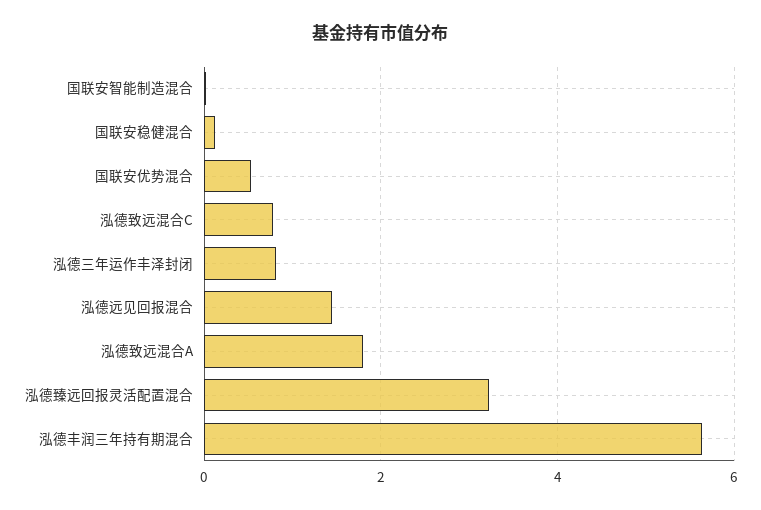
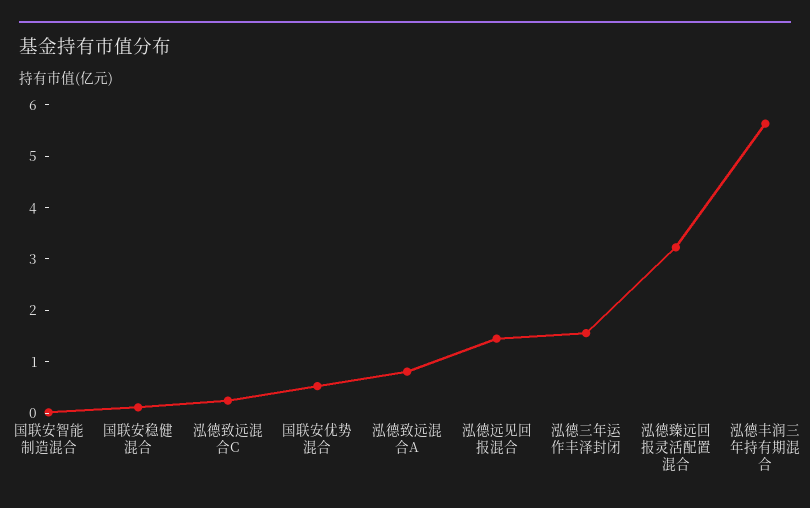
泓德致远混合C: 0.8 -> 0.2
泓德三年运作丰泽封闭: 0.8 -> 1.6
泓德致远混合A: 1.8 -> 0.8

